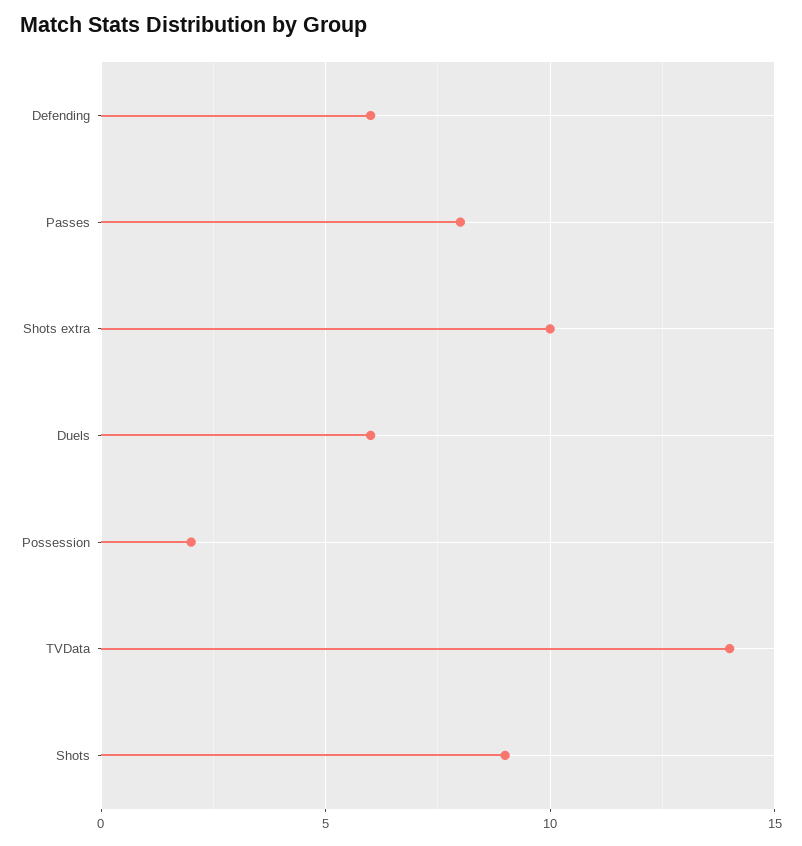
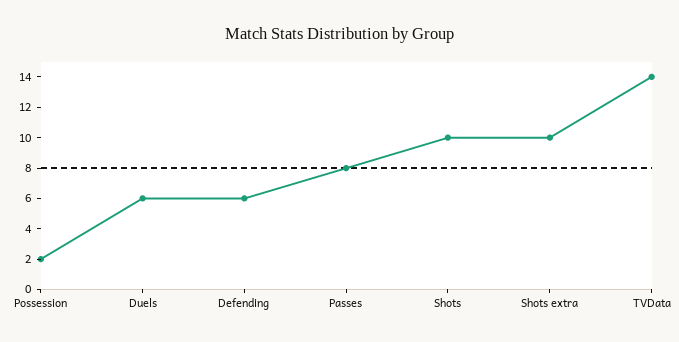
Shots: 9 -> 10

